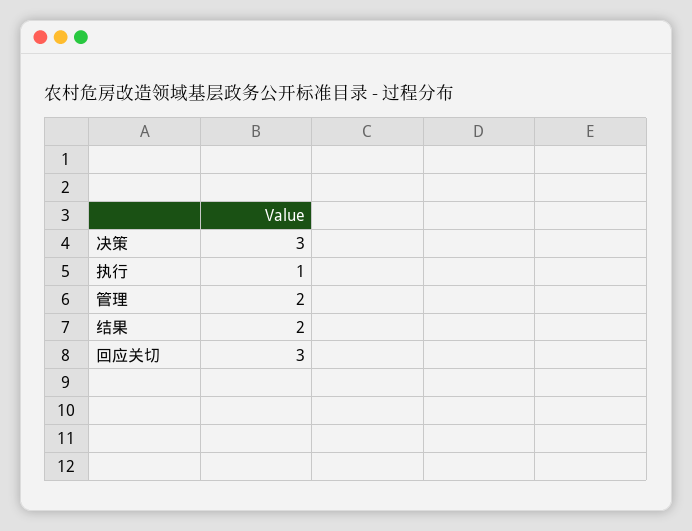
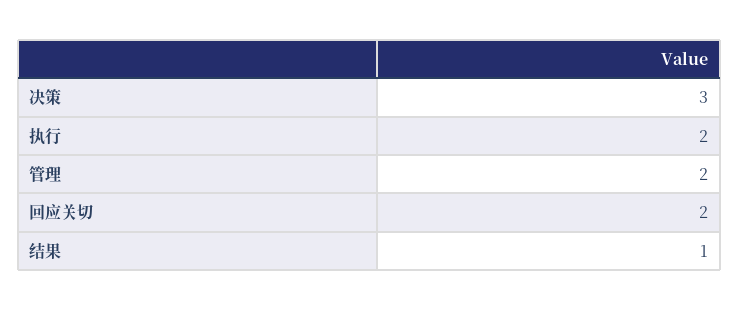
执行: 1 -> 2
结果: 2 -> 1
回应关切: 3 -> 2

